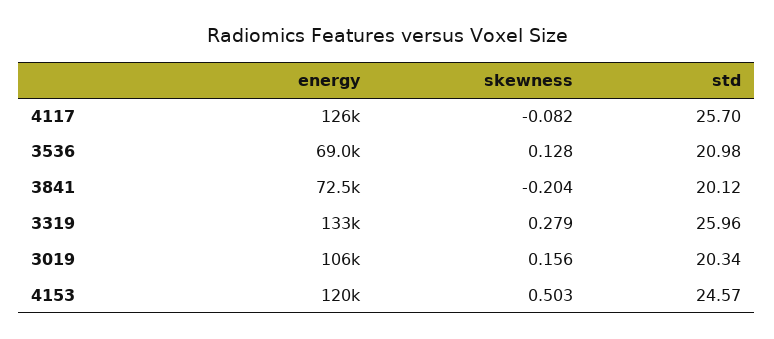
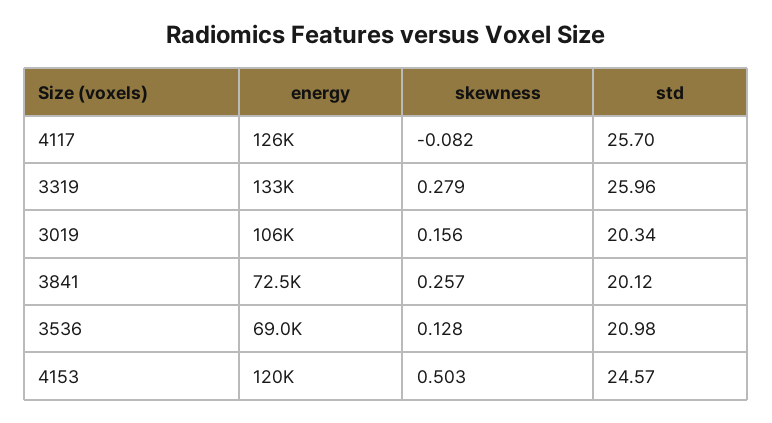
skewness, 3841: -0.204 -> 0.257

